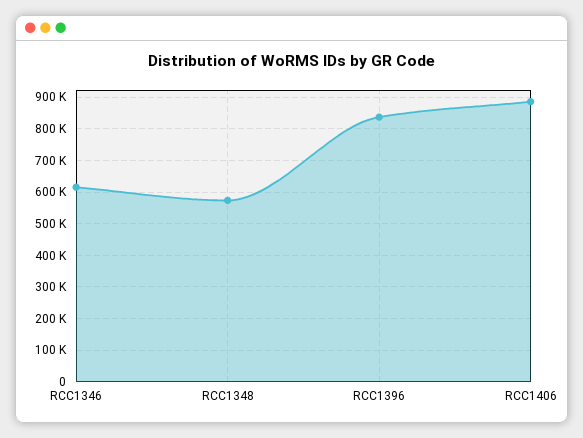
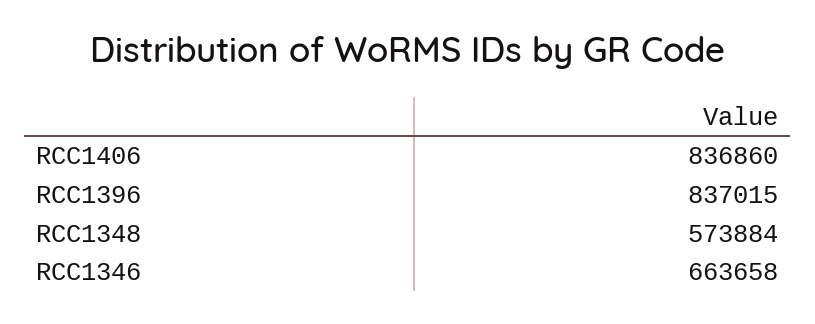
RCC1346: 620000 -> 663658
RCC1406: 880000 -> 836860

